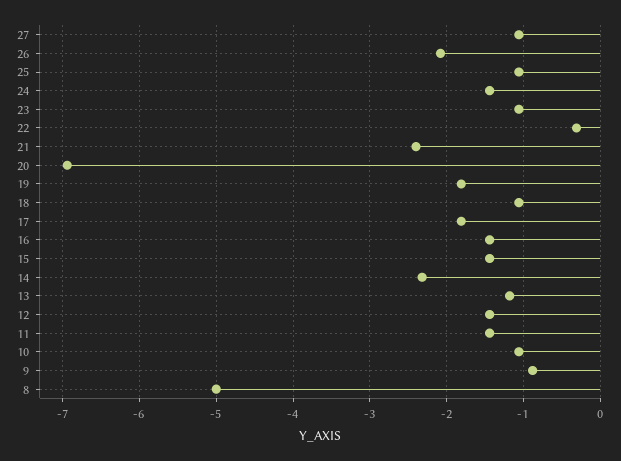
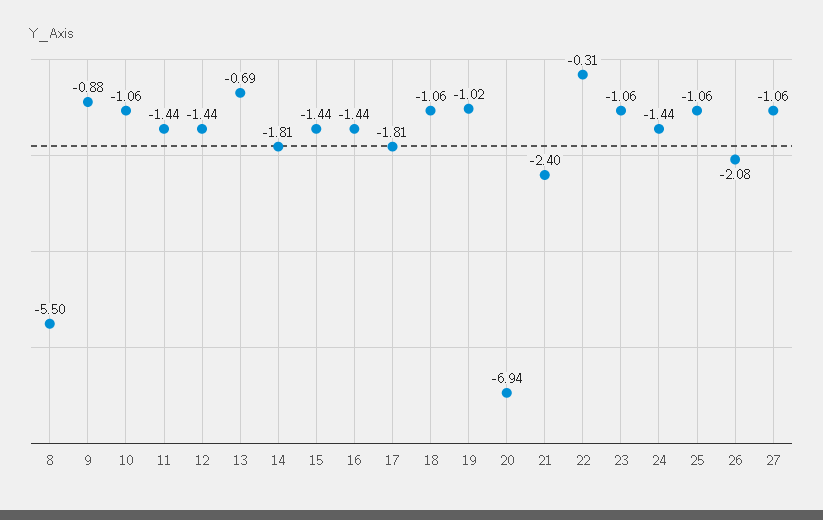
19: -1.8 -> -1.02
14: -2.3 -> -1.81
13: -1.2 -> -0.69
8: -5 -> -5.5

